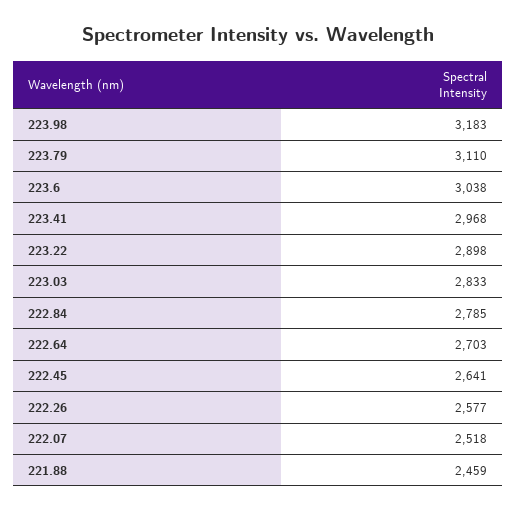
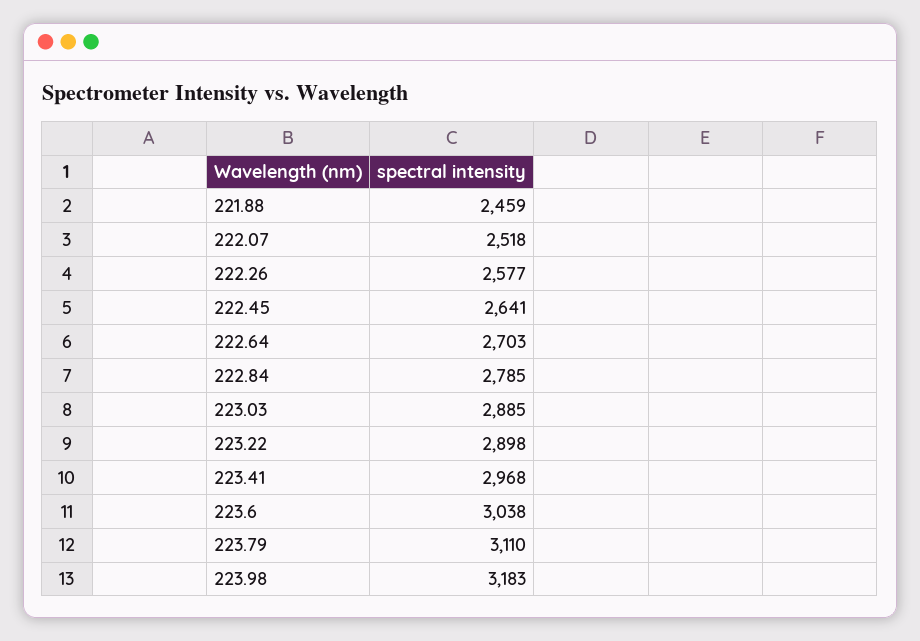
223.03: 2833 -> 2885

